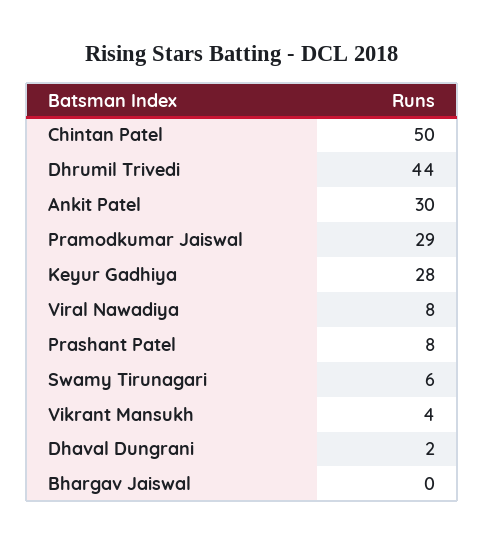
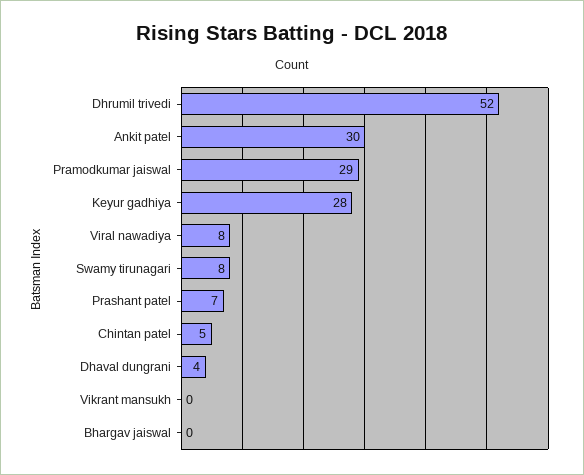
Chintan Patel: 50 -> 5
Dhrumil Trivedi: 44 -> 52
Prashant Patel: 8 -> 7
Swamy Tirunagari: 6 -> 8
Vikrant Mansukh: 4 -> 0
Dhaval Dungrani: 2 -> 4

